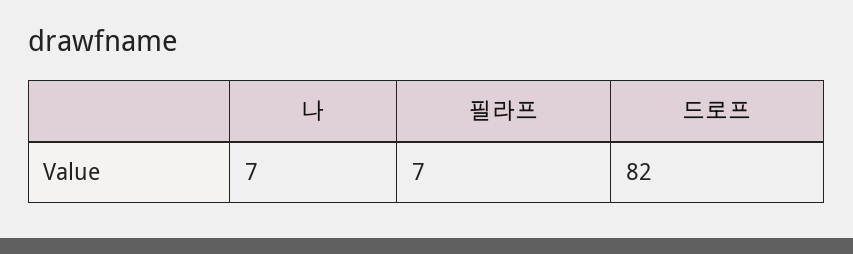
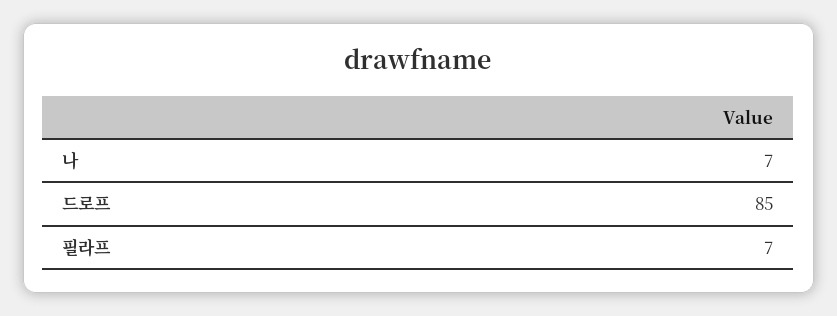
드로프: 82 -> 85

